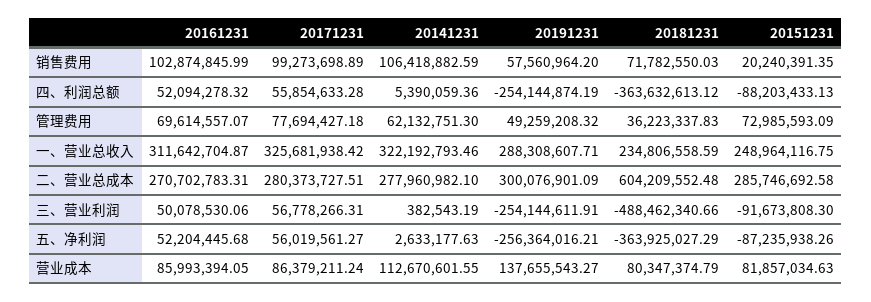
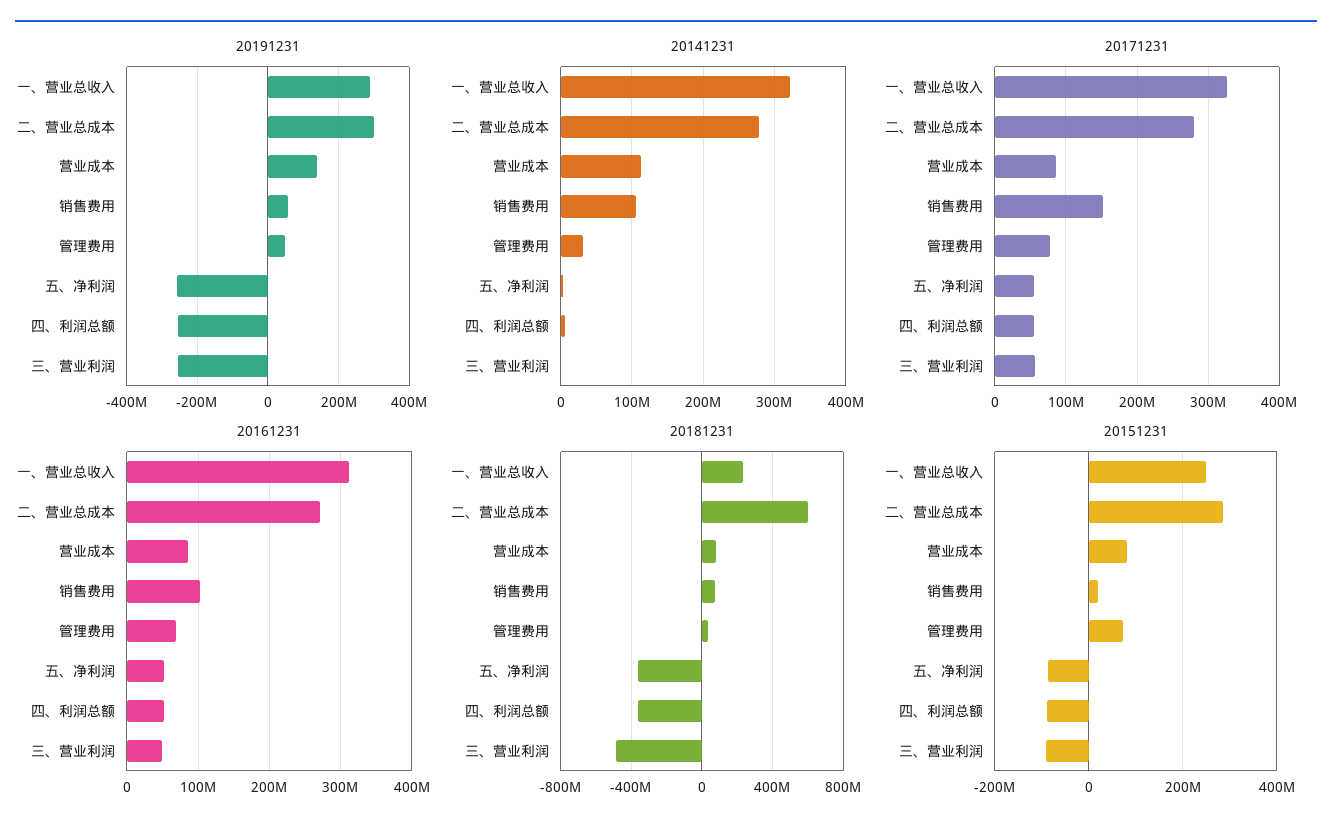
20171231, 销售费用: 99273698.89 -> 150000000
20141231, 管理费用: 62132751.3 -> 30000000

